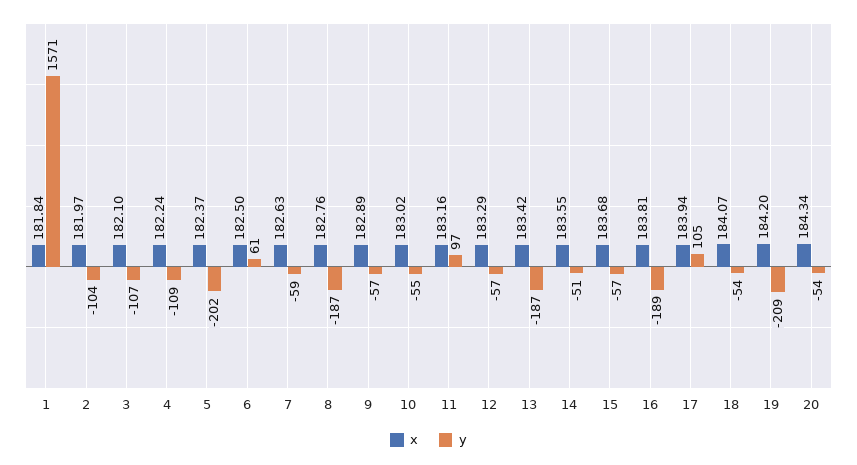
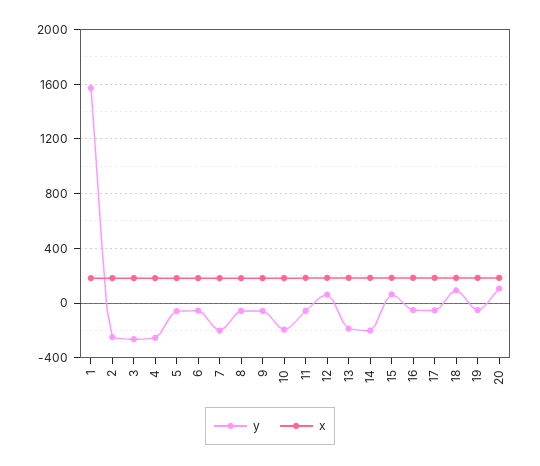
y, 2: -104 -> -250
y, 3: -107 -> -250
y, 4: -109 -> -250
y, 5: -202 -> -50
y, 6: 61 -> -50
y, 7: -59 -> -200
y, 8: -187 -> -50
y, 10: -55 -> -200
y, 11: 97 -> -50
y, 12: -57 -> 50
y, 14: -51 -> -200
y, 15: -57 -> 50
y, 16: -189 -> -50
y, 17: 105 -> -50
y, 18: -54 -> 100
y, 19: -209 -> -50
y, 20: -54 -> 100

